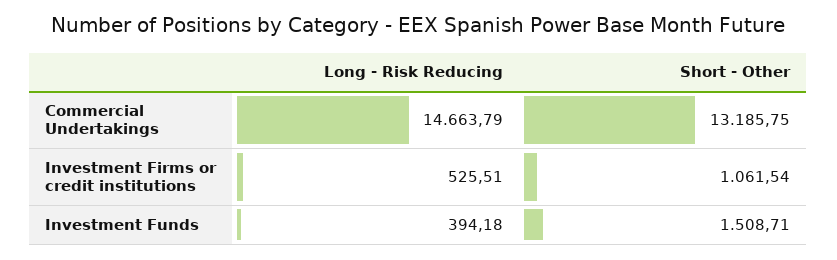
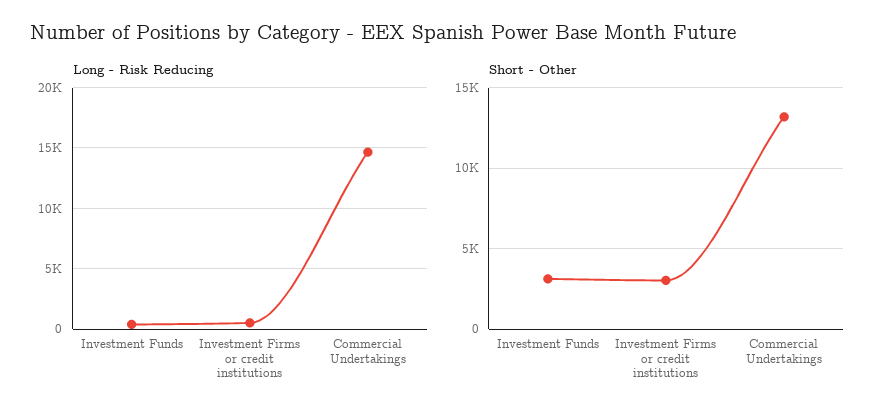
Short - Other, Investment Firms or credit institutions: 1061.54 -> 3000
Short - Other, Investment Funds: 1508.71 -> 3000

